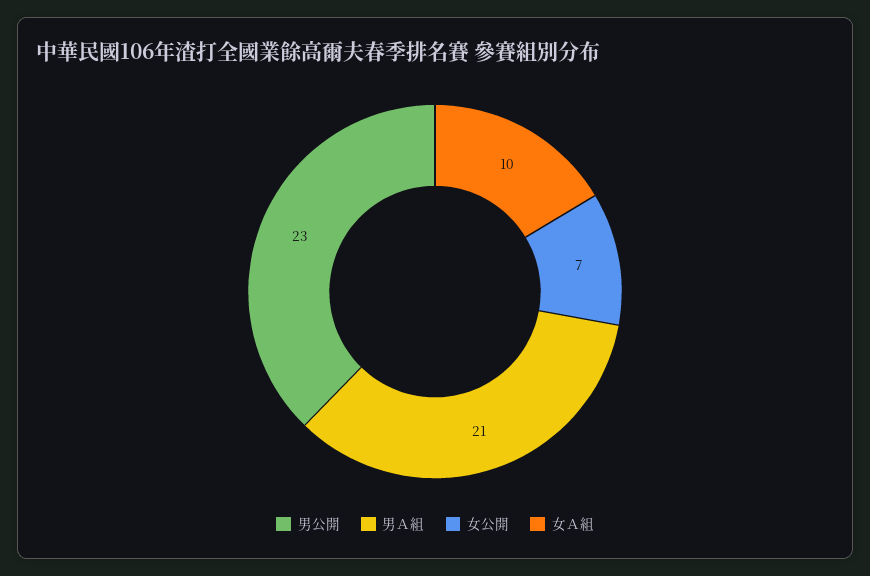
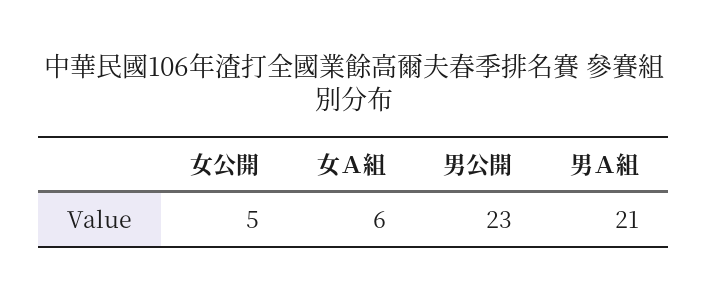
女公開: 7 -> 5
女Ａ組: 10 -> 6

